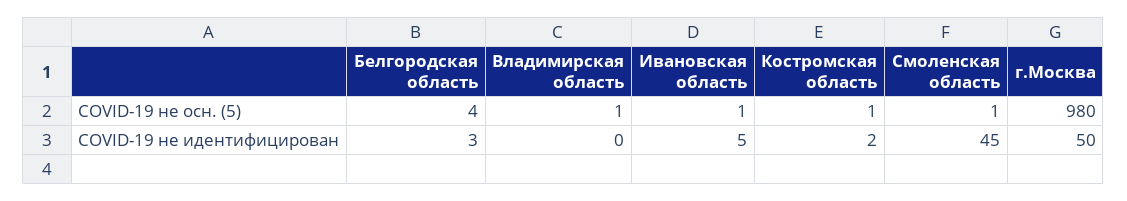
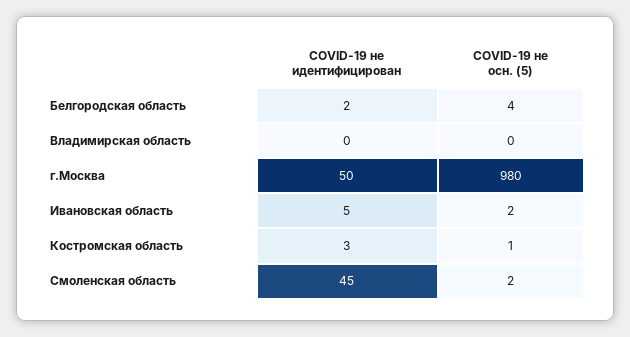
Владимирская область, COVID-19 не осн. (5): 1 -> 0
Ивановская область, COVID-19 не осн. (5): 1 -> 2
Смоленская область, COVID-19 не осн. (5): 1 -> 2
Белгородская область, COVID-19 не идентифицирован: 3 -> 2
Костромская область, COVID-19 не идентифицирован: 2 -> 3

